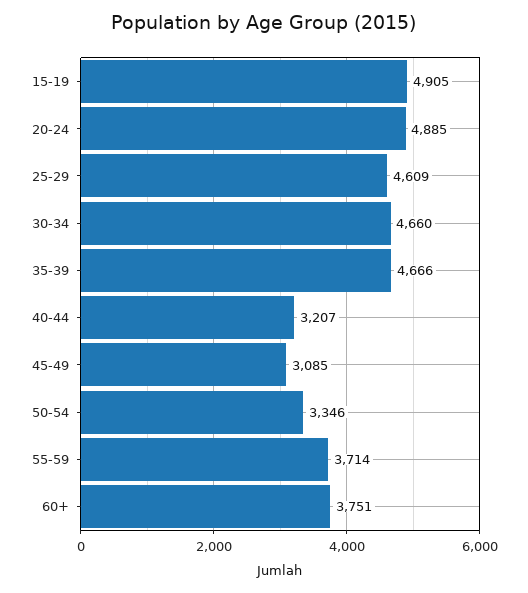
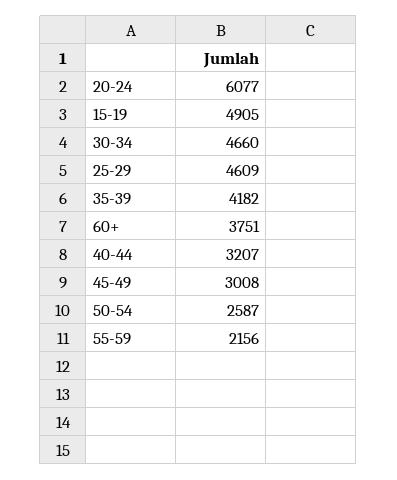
20-24: 4885 -> 6077
35-39: 4666 -> 4182
45-49: 3085 -> 3008
50-54: 3346 -> 2587
55-59: 3714 -> 2156

